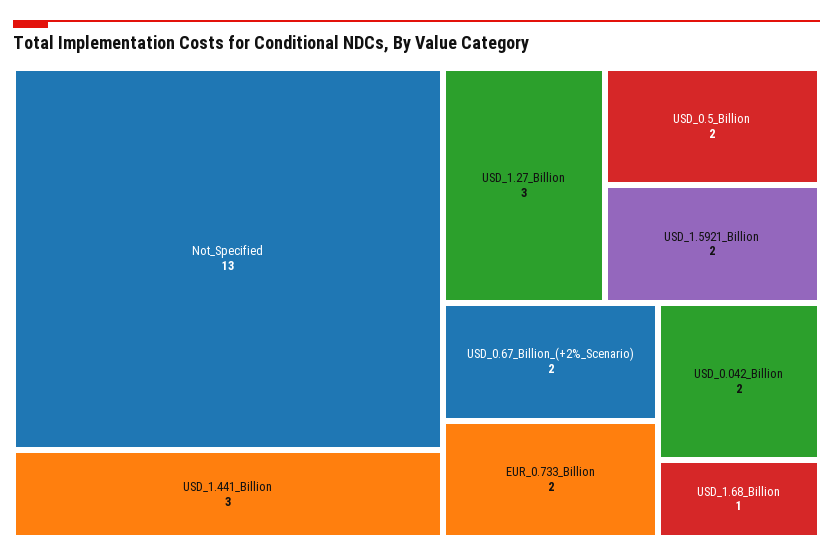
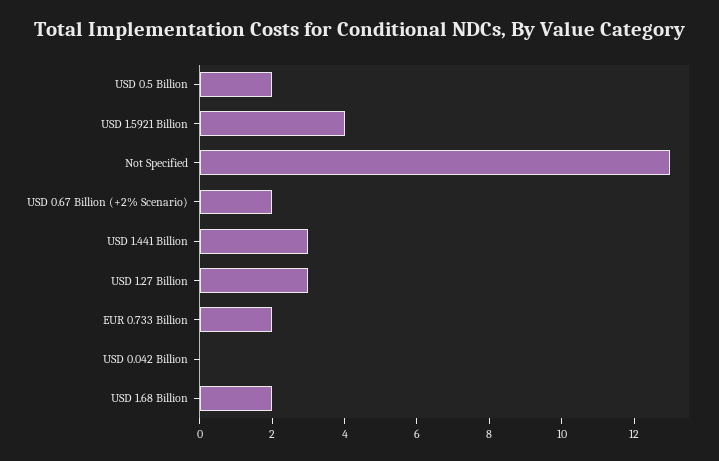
USD_1.5921_Billion: 2 -> 4
USD_0.042_Billion: 2 -> 0
USD_1.68_Billion: 1 -> 2

